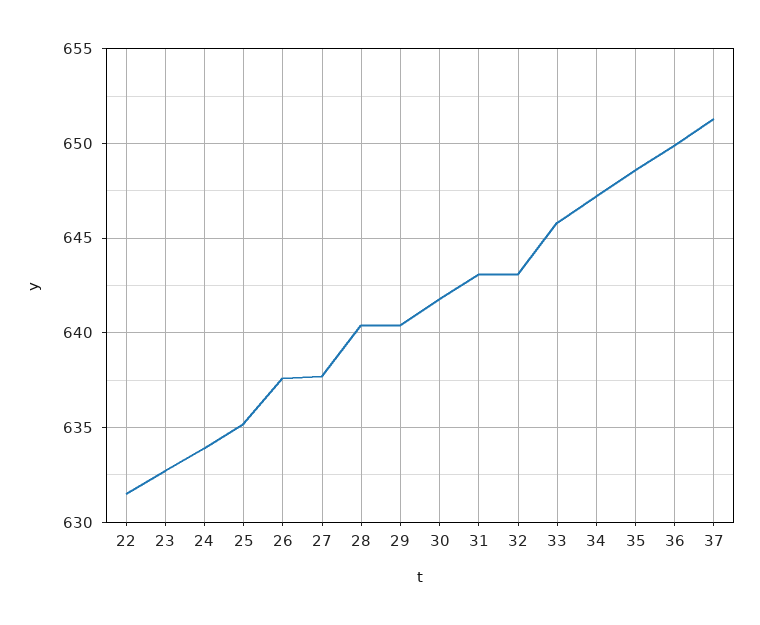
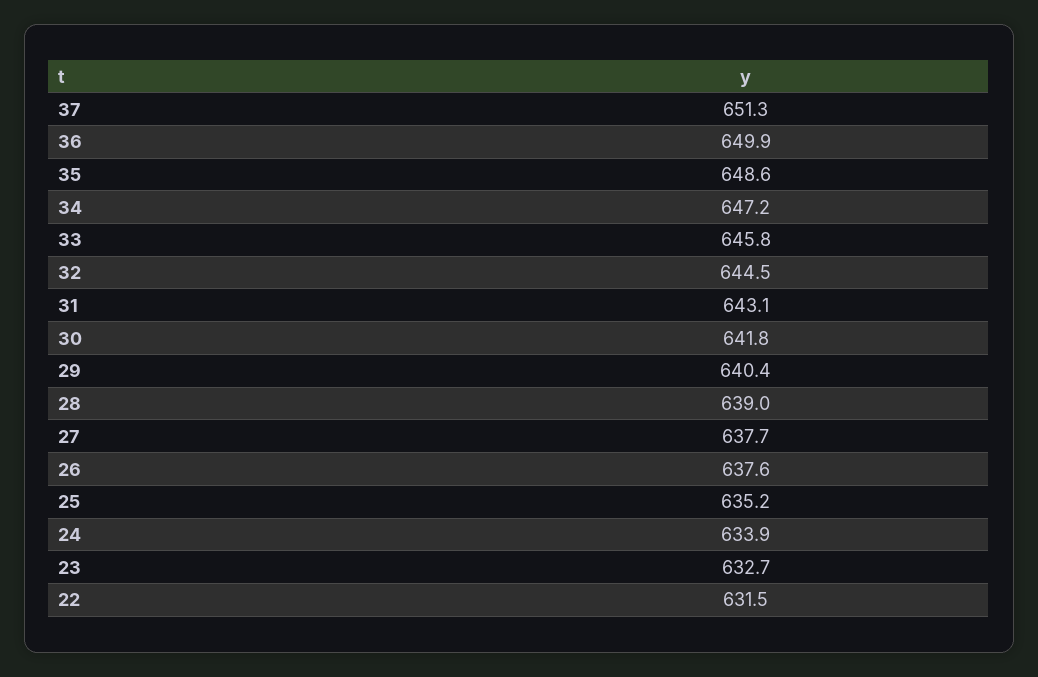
28: 640.5 -> 639
32: 643 -> 644.5

